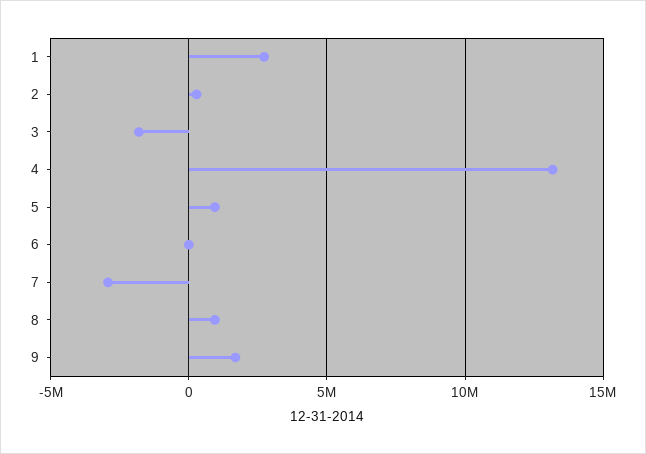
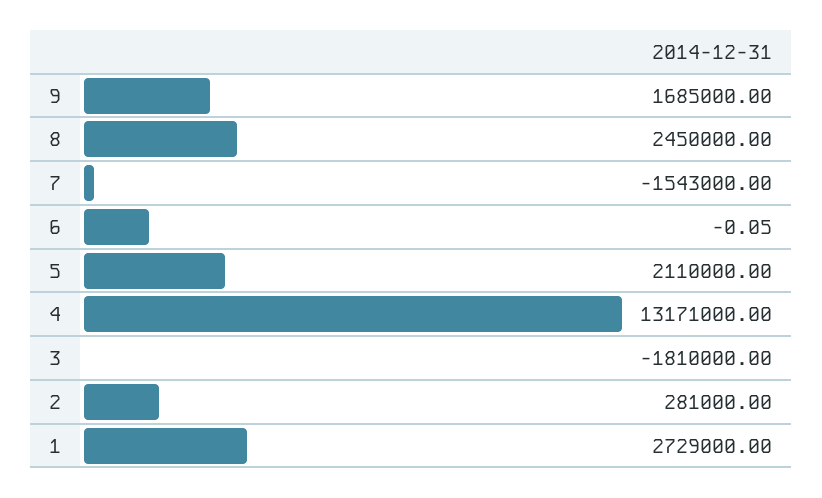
5: 1000000 -> 2110000
7: -3000000 -> -1543000
8: 1000000 -> 2450000

